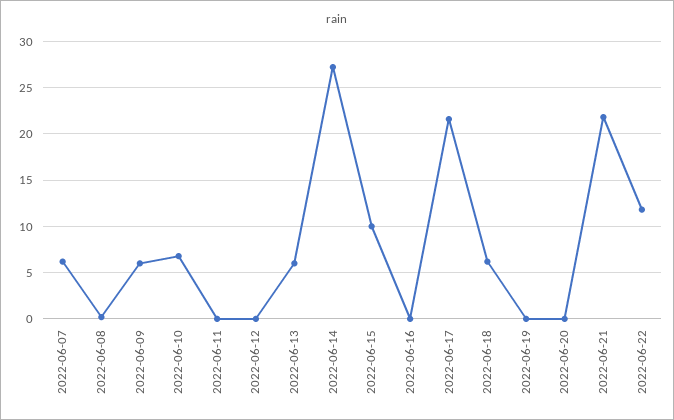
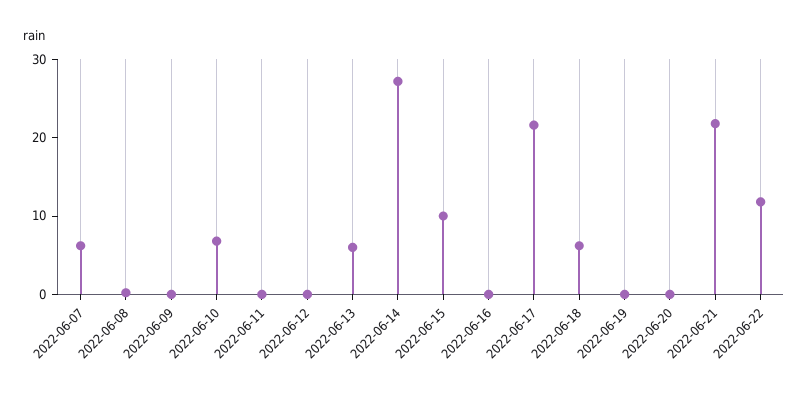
2022-06-09: 6 -> 0

